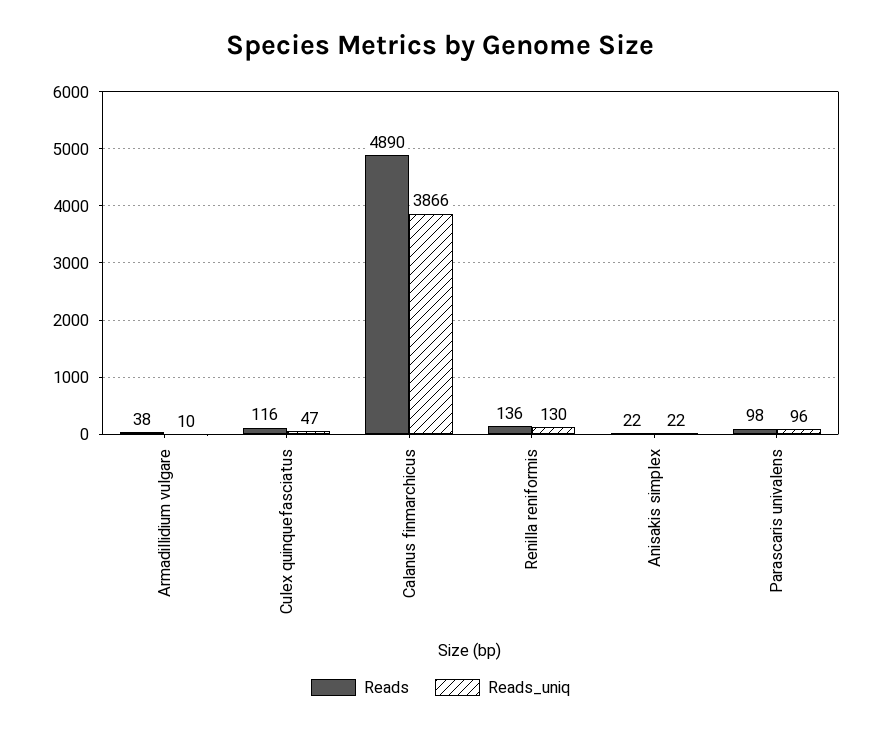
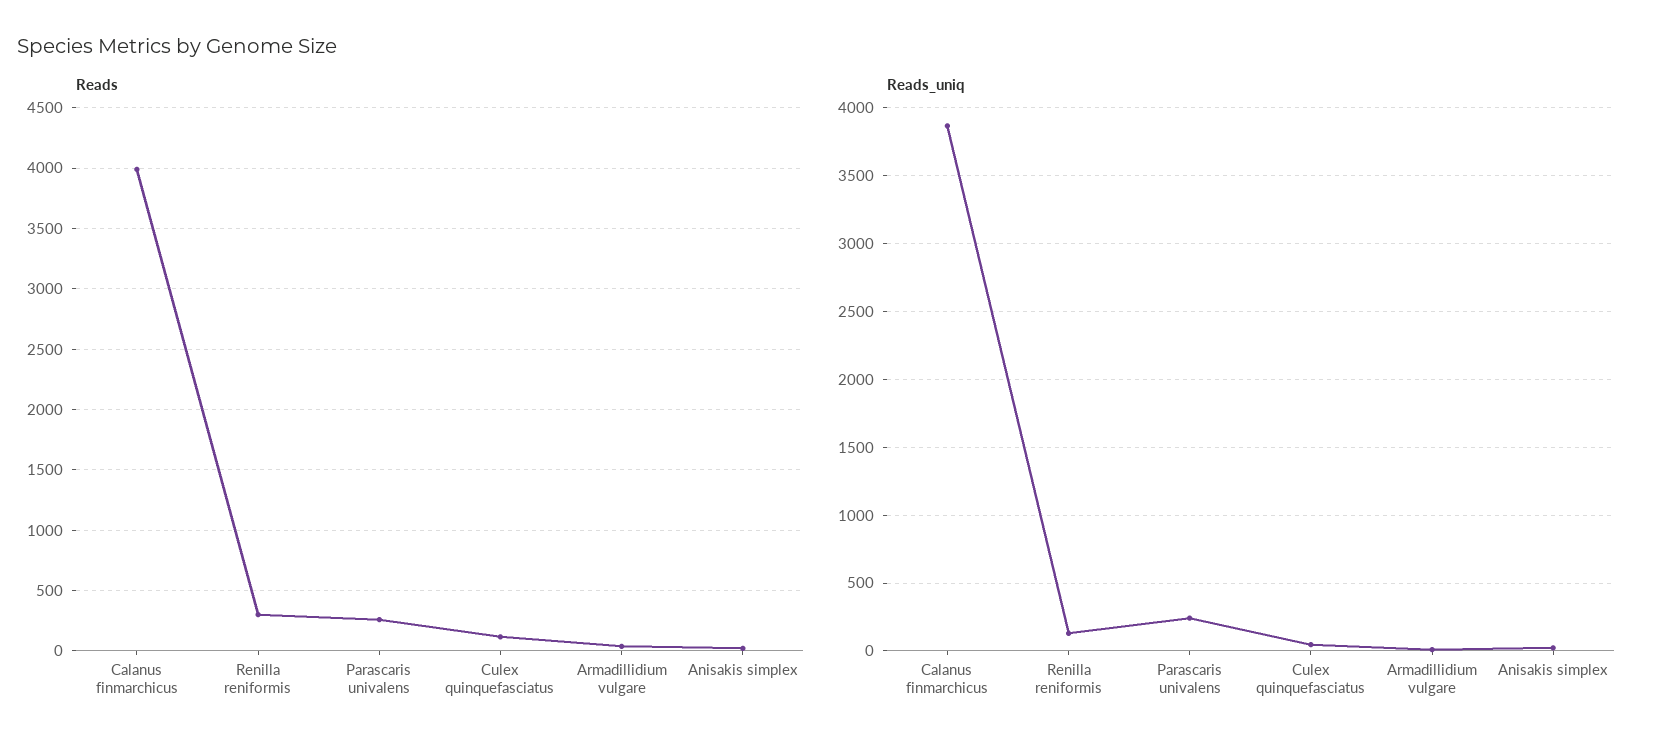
Reads, Calanus finmarchicus: 4890 -> 4000
Reads, Renilla reniformis: 136 -> 300
Reads, Parascaris univalens: 98 -> 250
Reads_uniq, Parascaris univalens: 96 -> 250

